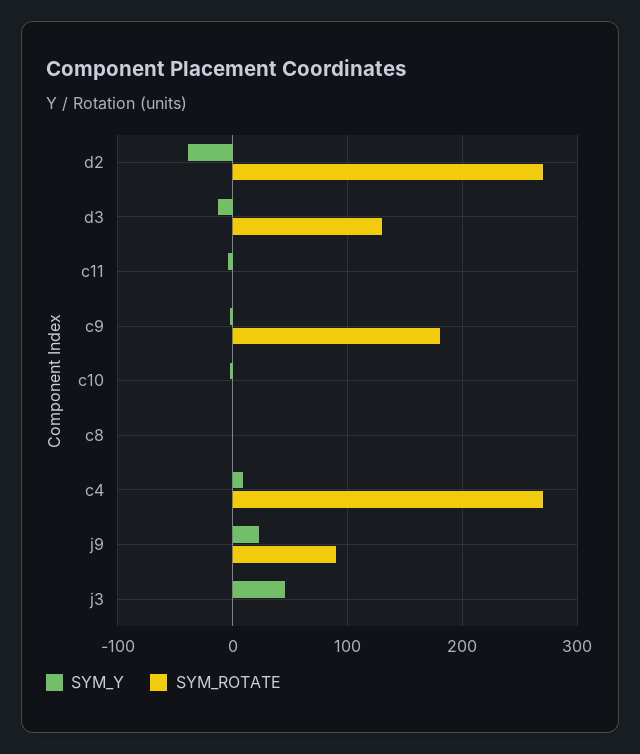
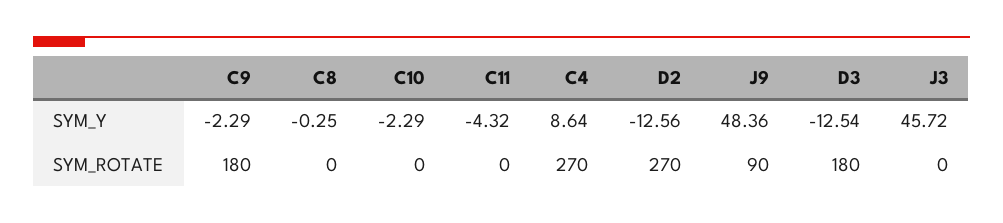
SYM_Y, d2: -40 -> -12.56
SYM_ROTATE, d3: 130 -> 180
SYM_Y, j9: 20 -> 48.36

